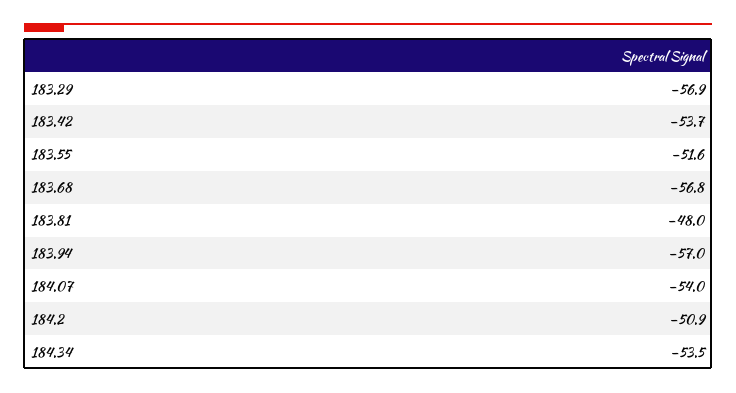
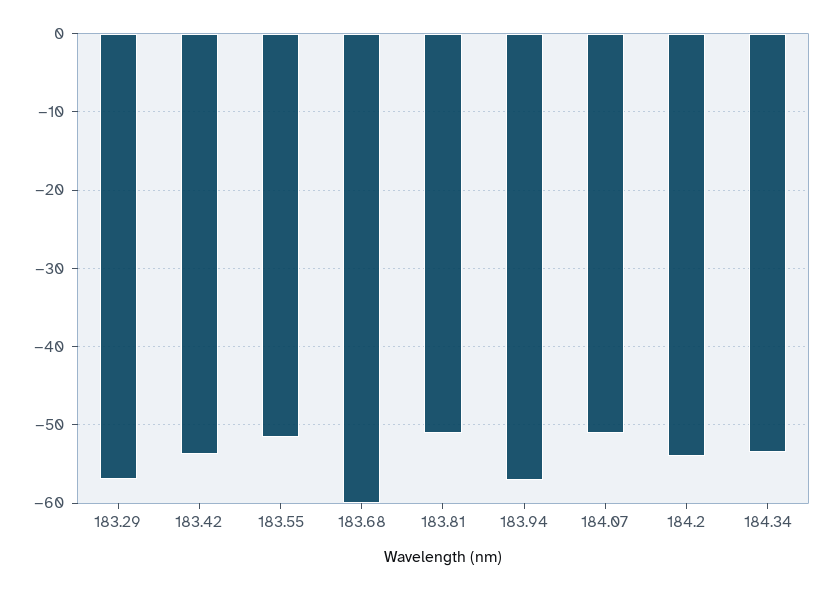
183.68: -56.8 -> -60
183.81: -48 -> -51
184.07: -54 -> -51
184.2: -50.9 -> -54

